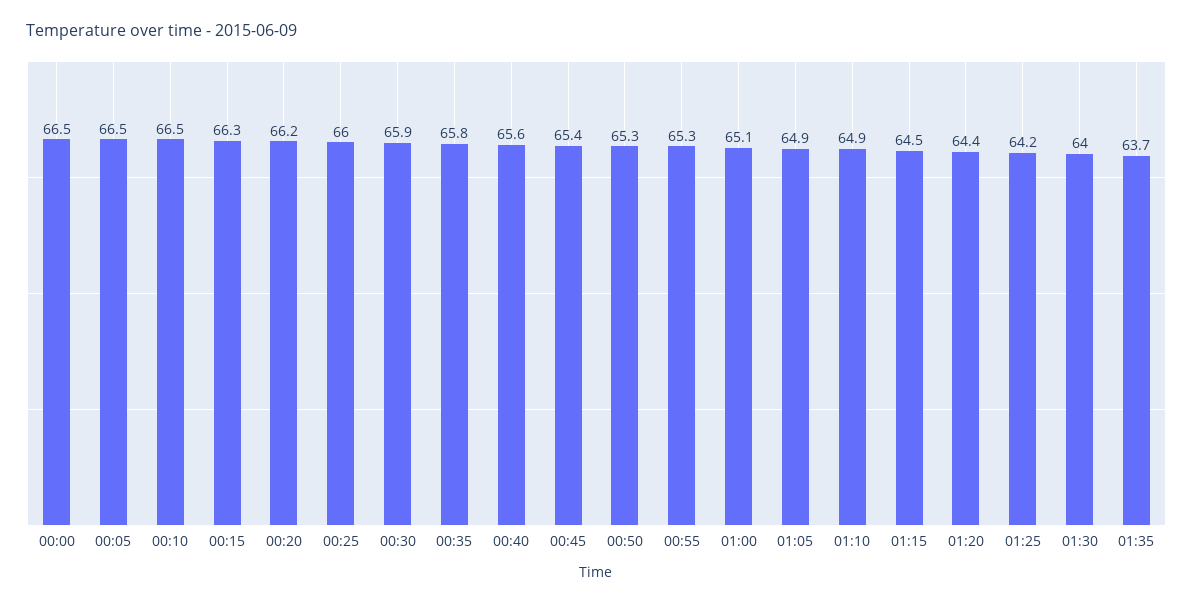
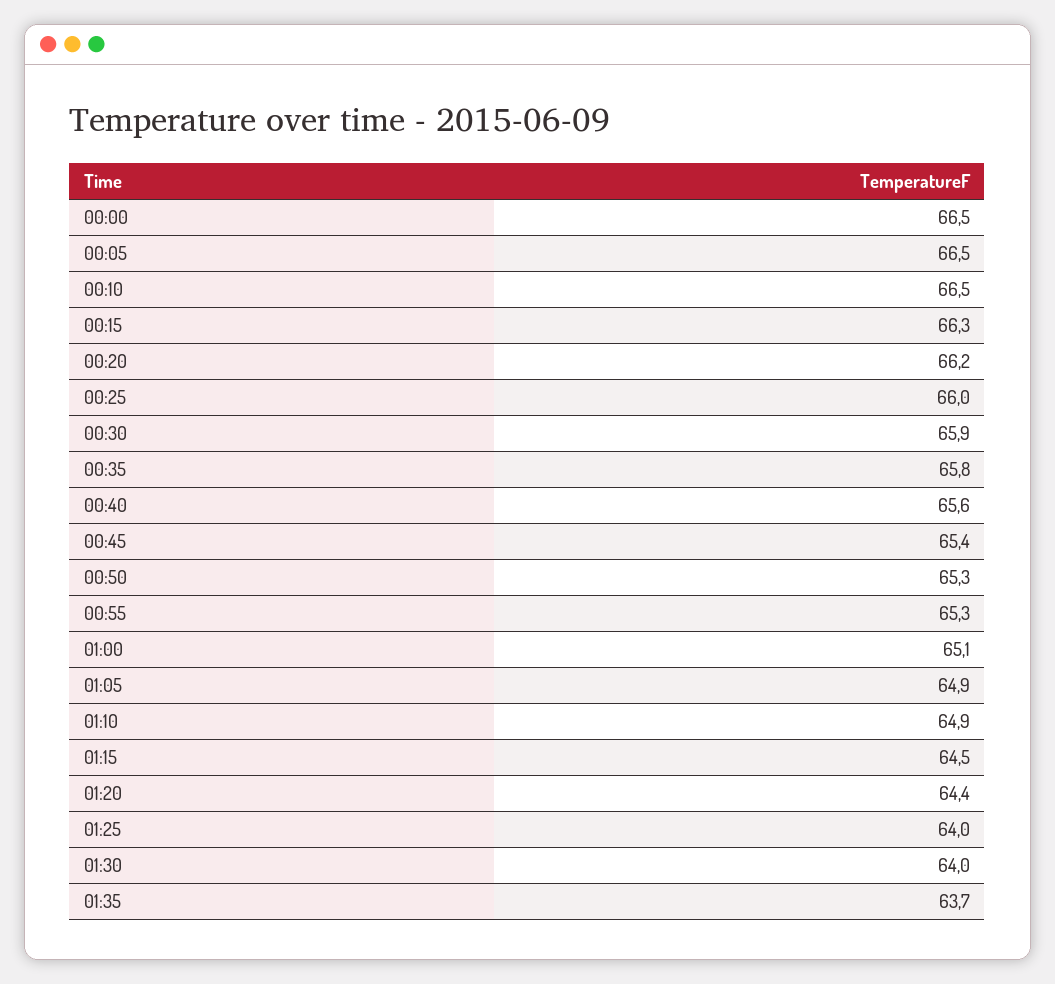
01:25: 64.2 -> 64

